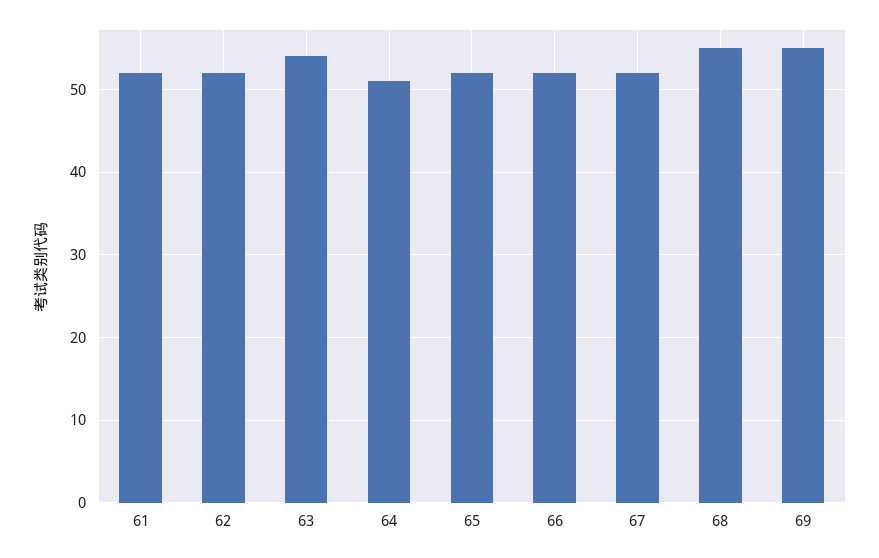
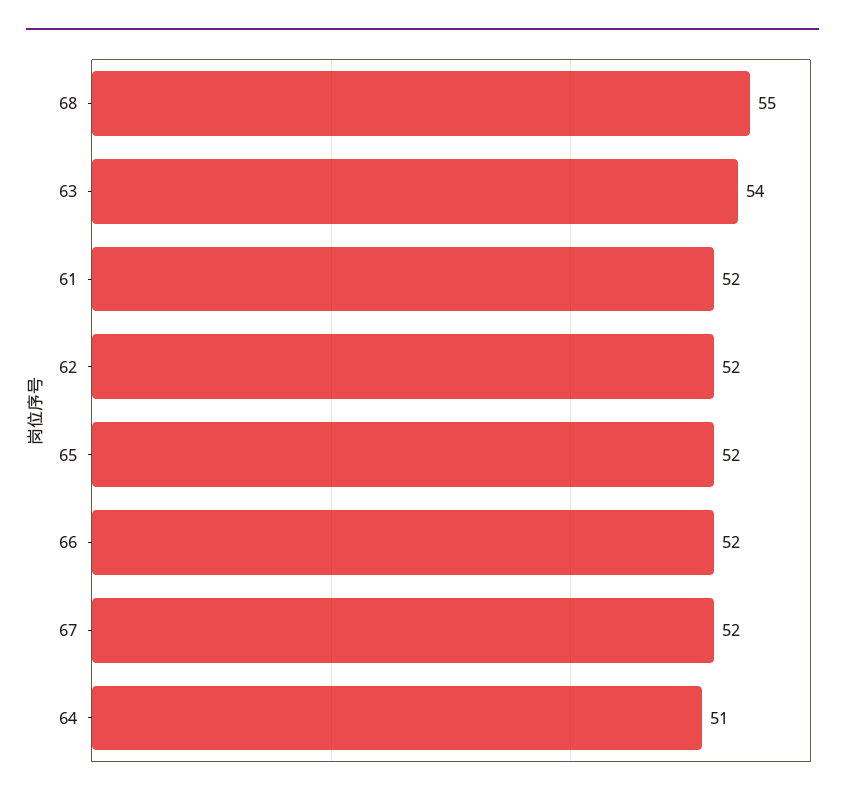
69: 55 -> none

